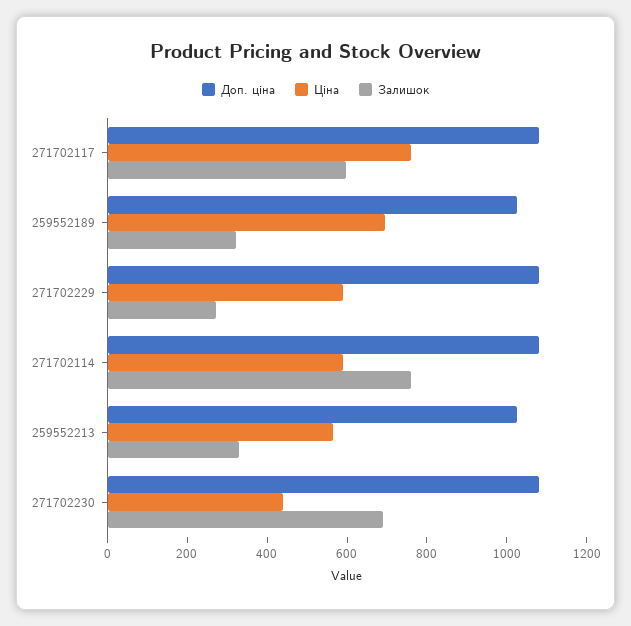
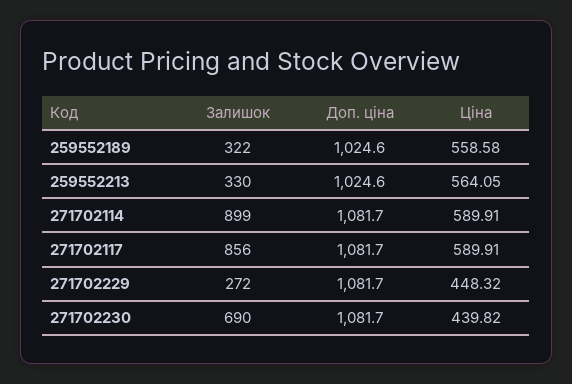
Ціна, 271702117: 750 -> 589.91
Залишок, 271702117: 600 -> 856
Ціна, 259552189: 700 -> 558.58
Ціна, 271702229: 600 -> 448.32
Залишок, 271702114: 750 -> 899

